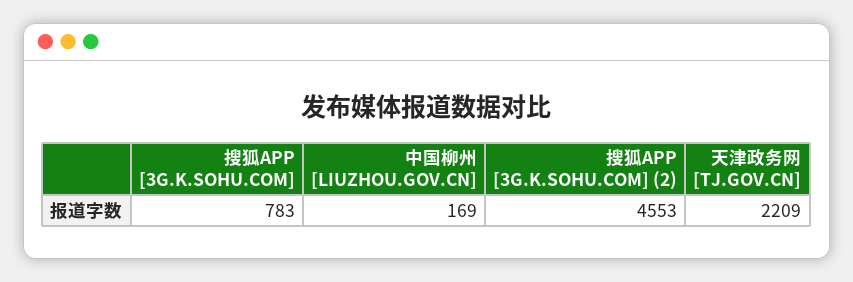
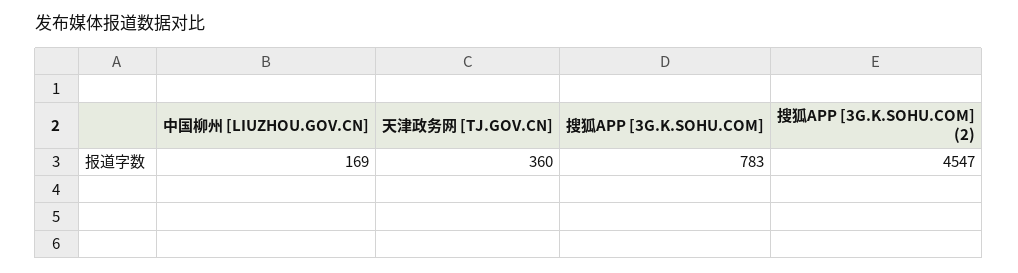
搜狐APP [3G.K.SOHU.COM] (2): 4553 -> 4547
天津政务网 [TJ.GOV.CN]: 2209 -> 360

